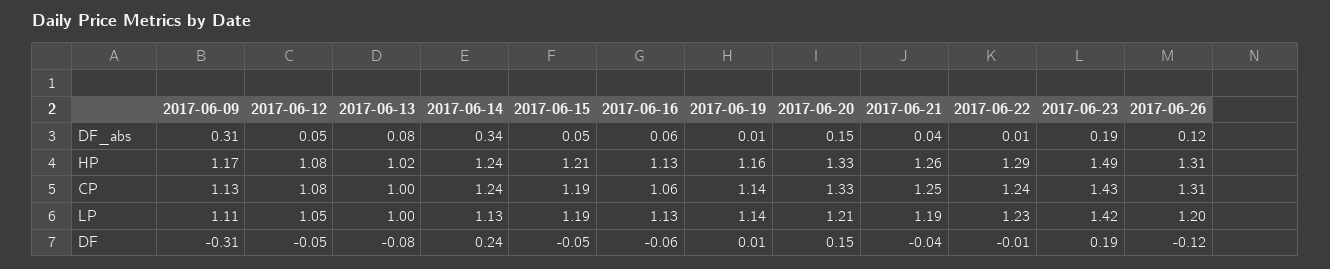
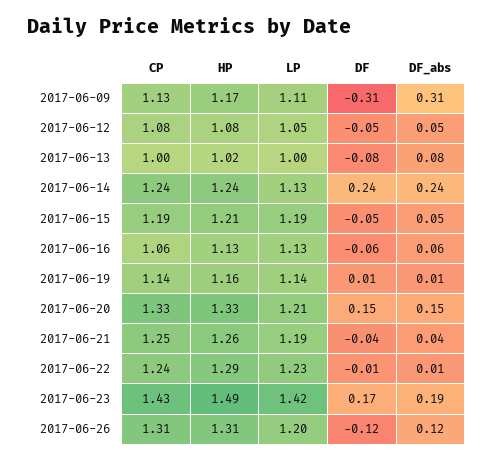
2017-06-14, DF_abs: 0.34 -> 0.24
2017-06-23, DF: 0.19 -> 0.17

